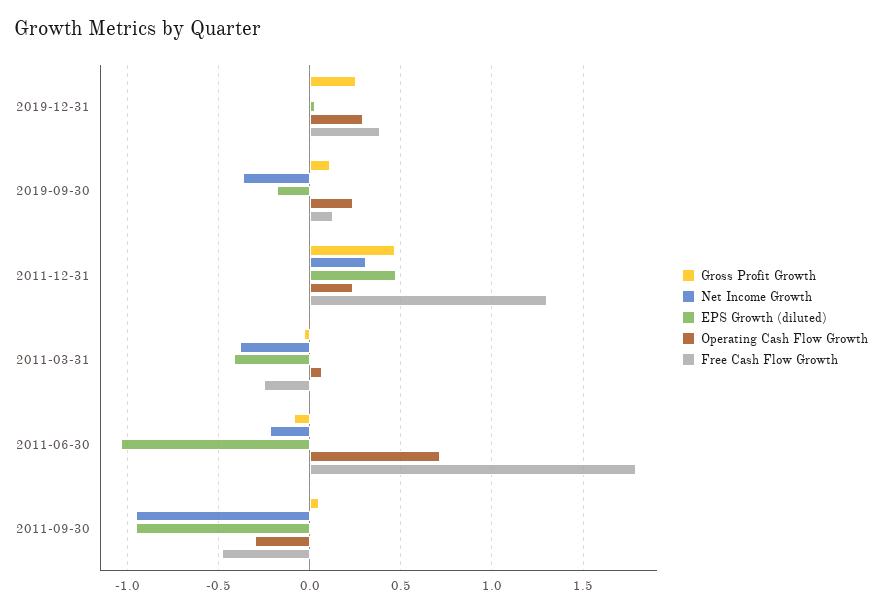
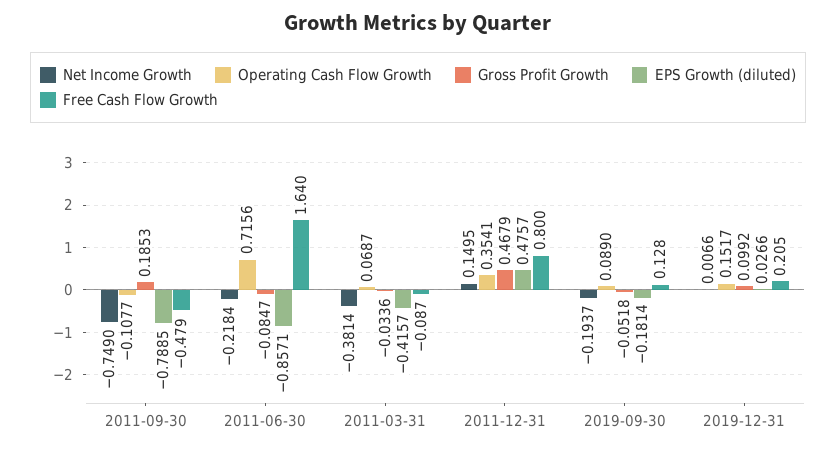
Gross Profit Growth, 2019-12-31: 0.25 -> 0.0992
Operating Cash Flow Growth, 2019-12-31: 0.3 -> 0.1517
Free Cash Flow Growth, 2019-12-31: 0.4 -> 0.205
Gross Profit Growth, 2019-09-30: 0.1 -> -0.0518
Net Income Growth, 2019-09-30: -0.35 -> -0.1937
Operating Cash Flow Growth, 2019-09-30: 0.25 -> 0.089
Net Income Growth, 2011-12-31: 0.3 -> 0.1495
Operating Cash Flow Growth, 2011-12-31: 0.25 -> 0.3541
Free Cash Flow Growth, 2011-12-31: 1.3 -> 0.8
Free Cash Flow Growth, 2011-03-31: -0.25 -> -0.087
EPS Growth (diluted), 2011-06-30: -1.05 -> -0.8571
Free Cash Flow Growth, 2011-06-30: 1.8 -> 1.64
Gross Profit Growth, 2011-09-30: 0.05 -> 0.1853
Net Income Growth, 2011-09-30: -0.95 -> -0.749
EPS Growth (diluted), 2011-09-30: -0.95 -> -0.7885
Operating Cash Flow Growth, 2011-09-30: -0.3 -> -0.1077

